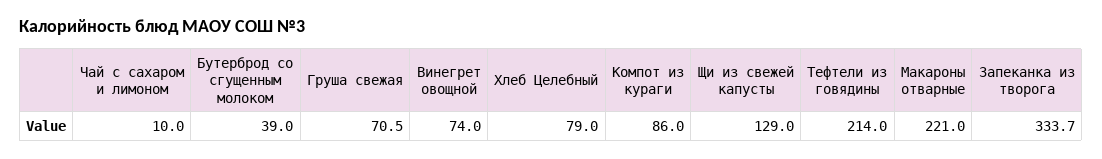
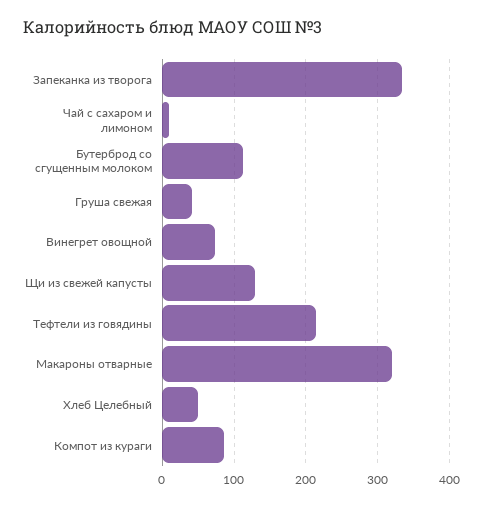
Бутерброд со сгущенным молоком: 39 -> 110
Груша свежая: 70.5 -> 40
Хлеб Целебный: 79 -> 50
Макароны отварные: 221 -> 320

